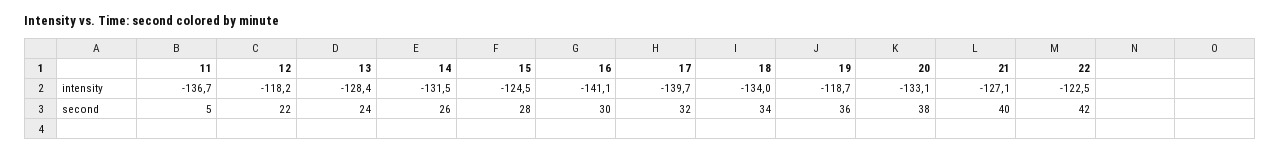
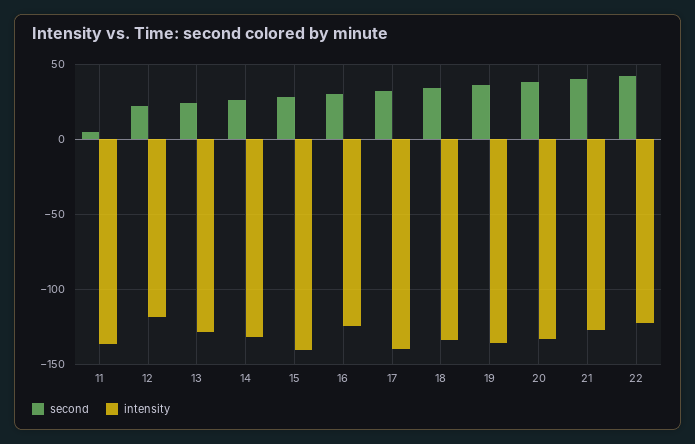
intensity, 15: -124.5 -> -140
intensity, 16: -141.1 -> -125
intensity, 19: -118.7 -> -135

